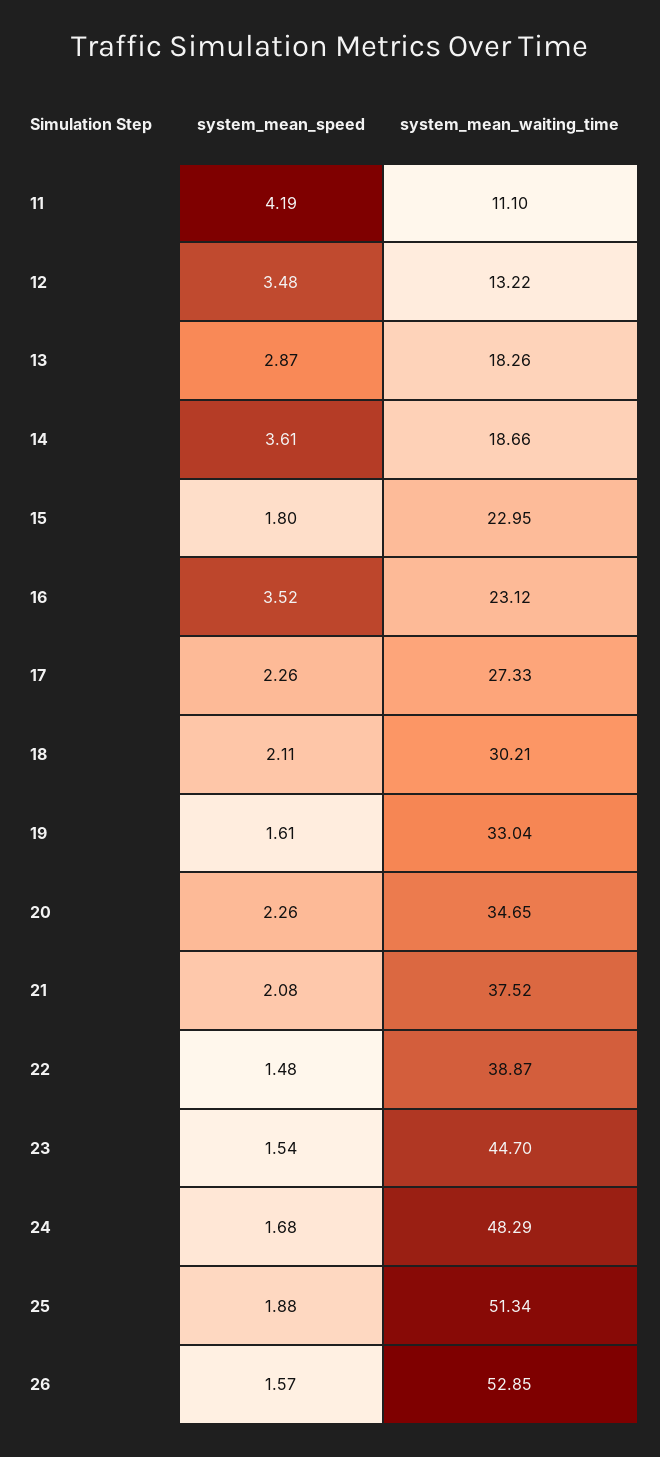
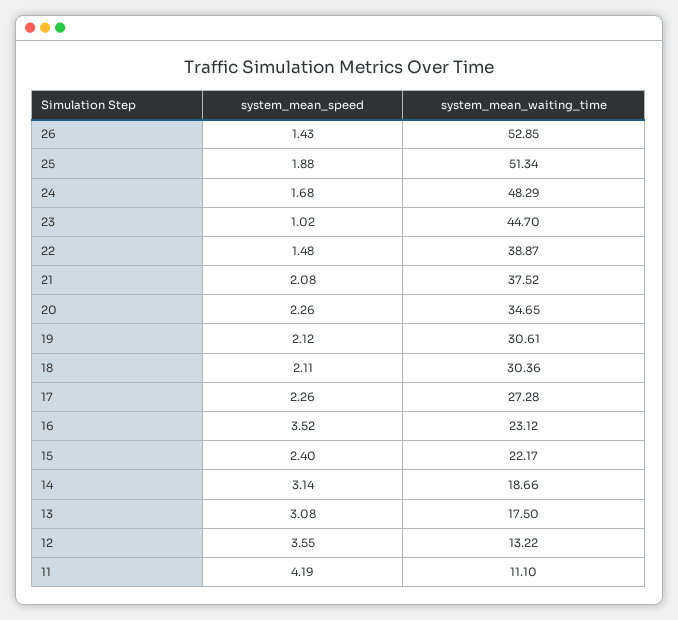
system_mean_speed, 12: 3.48 -> 3.55
system_mean_speed, 13: 2.87 -> 3.08
system_mean_waiting_time, 13: 18.26 -> 17.5
system_mean_speed, 14: 3.61 -> 3.14
system_mean_speed, 15: 1.8 -> 2.4
system_mean_waiting_time, 15: 22.95 -> 22.17
system_mean_waiting_time, 17: 27.33 -> 27.28
system_mean_waiting_time, 18: 30.21 -> 30.36
system_mean_speed, 19: 1.61 -> 2.12
system_mean_waiting_time, 19: 33.04 -> 30.61
system_mean_speed, 23: 1.54 -> 1.02
system_mean_speed, 26: 1.57 -> 1.43

